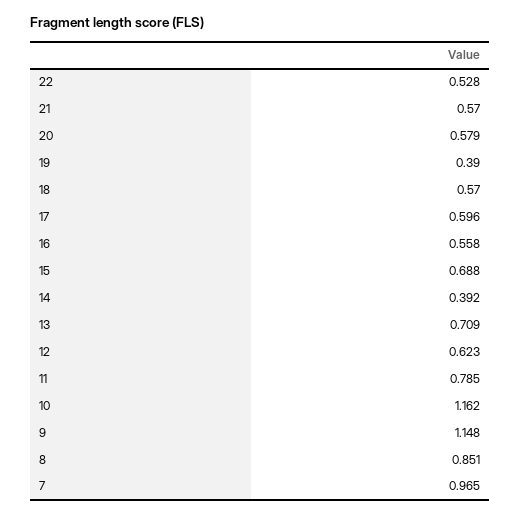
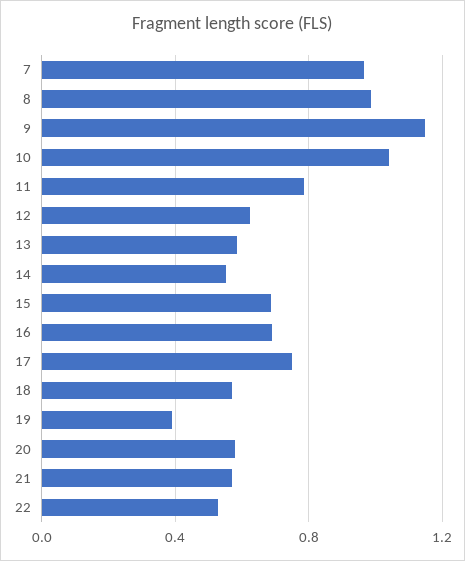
17: 0.596 -> 0.75
16: 0.558 -> 0.7
14: 0.392 -> 0.55
13: 0.709 -> 0.6
10: 1.162 -> 1.05
8: 0.851 -> 1

